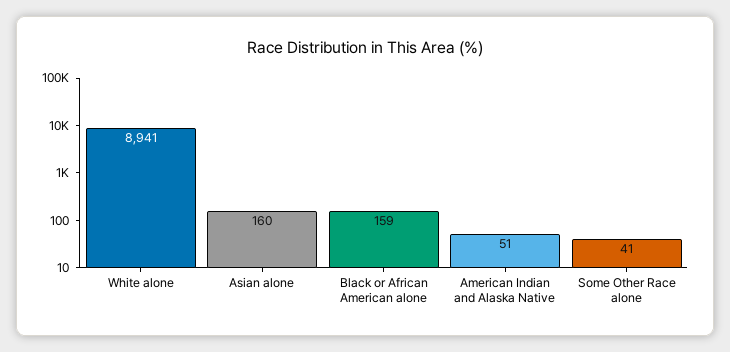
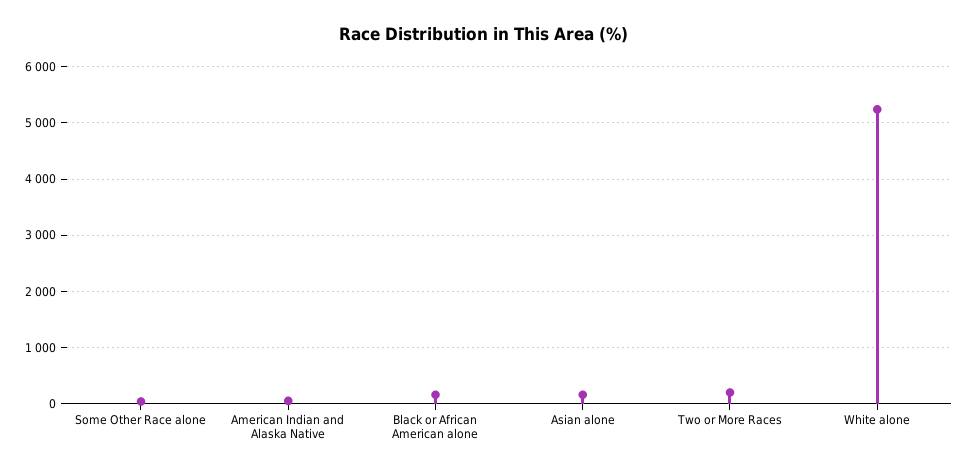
White alone: 8941 -> 5200
Two or More Races: none -> 200

